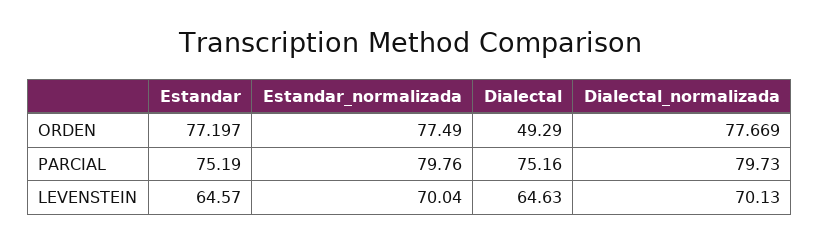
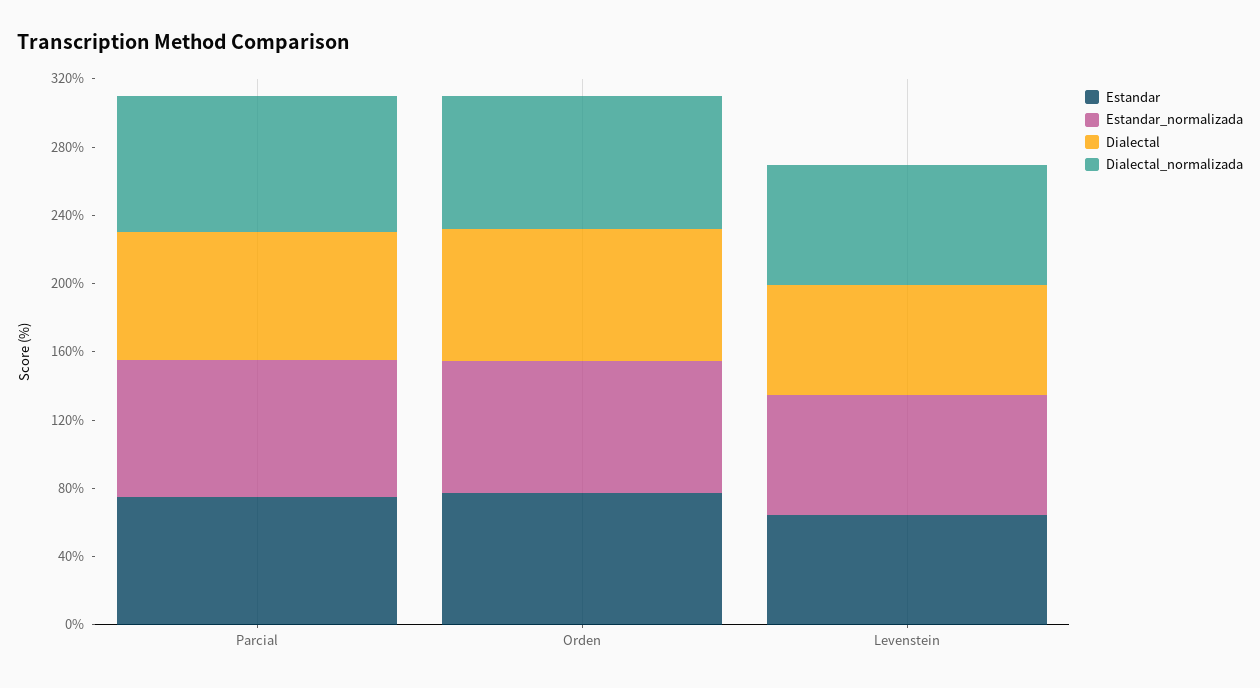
Dialectal, ORDEN: 49.29 -> 80

